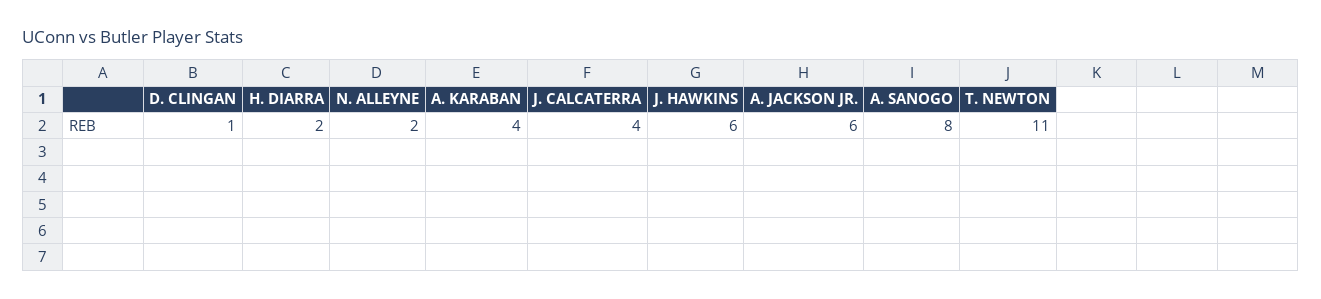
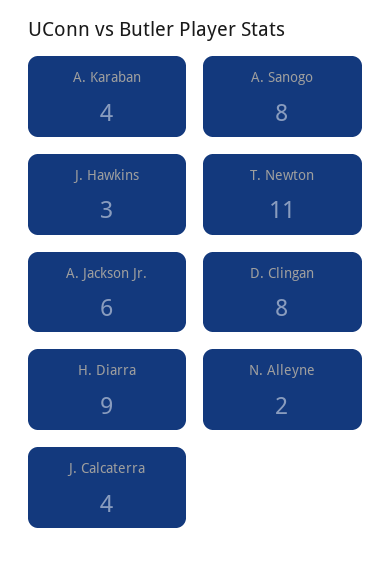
D. CLINGAN: 1 -> 8
H. DIARRA: 2 -> 9
J. HAWKINS: 6 -> 3

